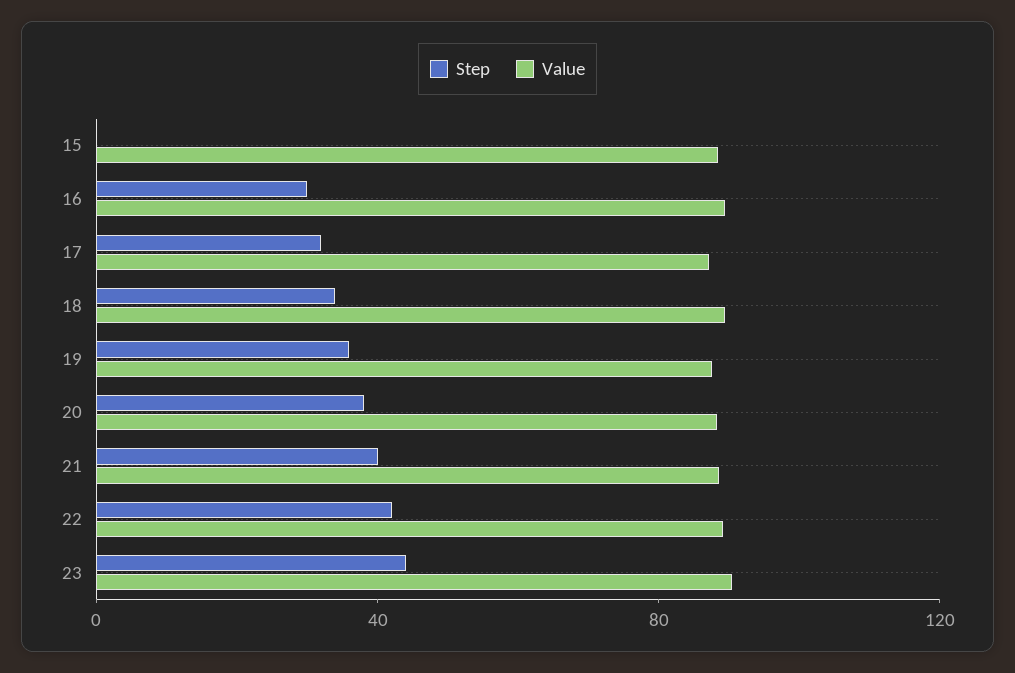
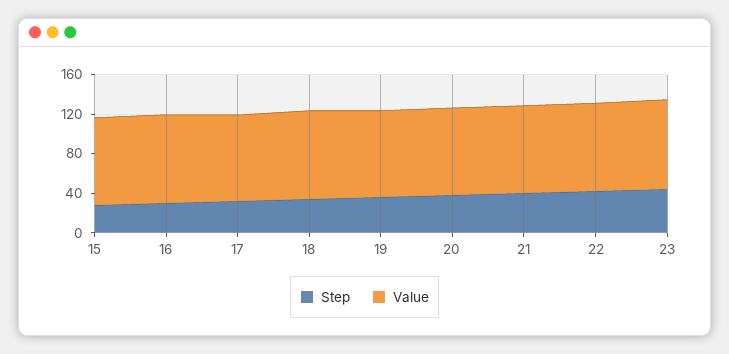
Step, 15: 0 -> 30

